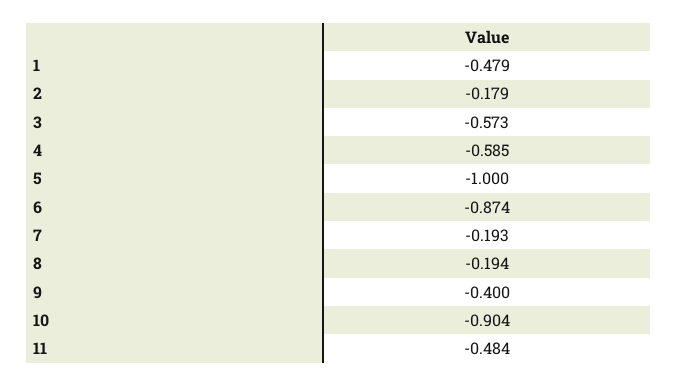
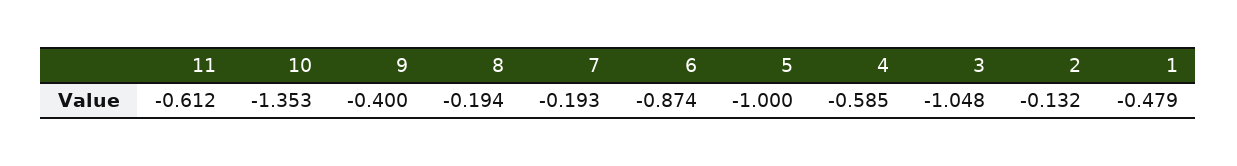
2: -0.179 -> -0.132
3: -0.573 -> -1.048
10: -0.904 -> -1.353
11: -0.484 -> -0.612

